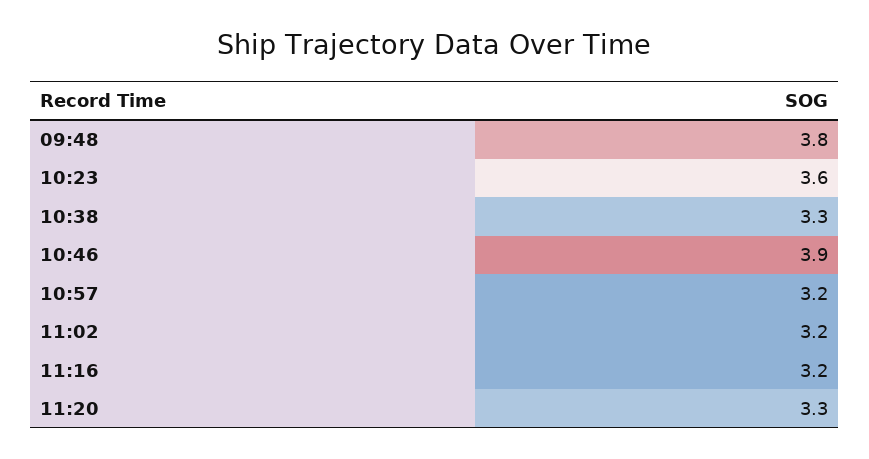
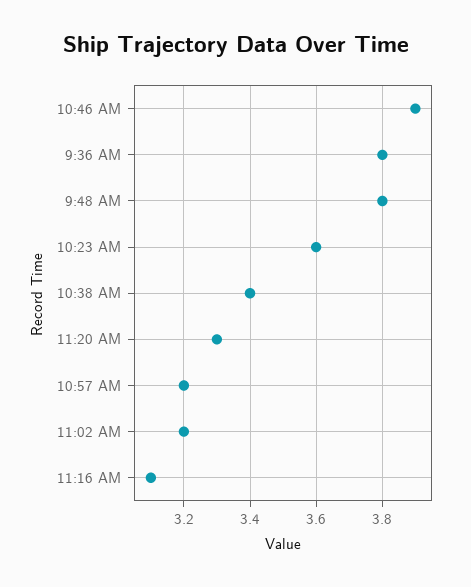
10:38: 3.3 -> 3.4
11:16: 3.2 -> 3.1
9:36 AM: none -> 3.8

